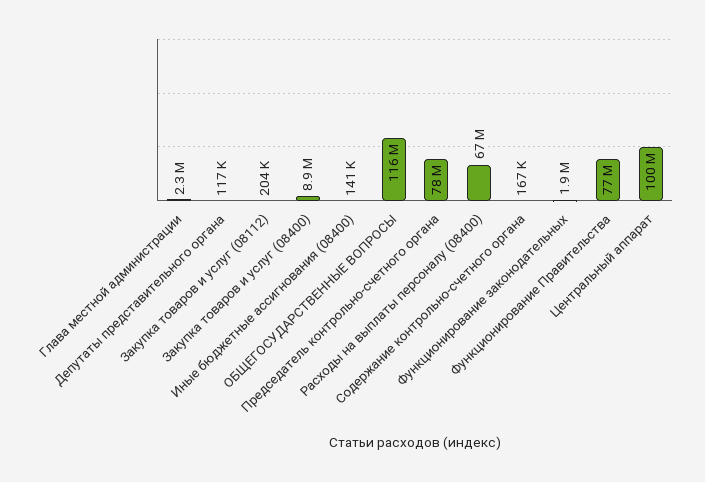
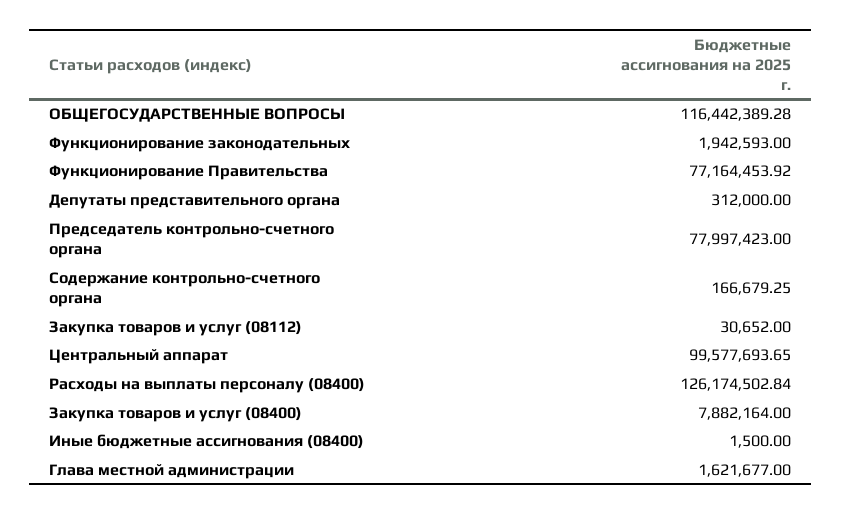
Глава местной администрации: 2300000 -> 1621677
Депутаты представительного органа: 117000 -> 312000
Закупка товаров и услуг (08112): 204000 -> 30652
Закупка товаров и услуг (08400): 8900000 -> 7882164
Иные бюджетные ассигнования (08400): 141000 -> 1500
Расходы на выплаты персоналу (08400): 67000000 -> 126174502.84

